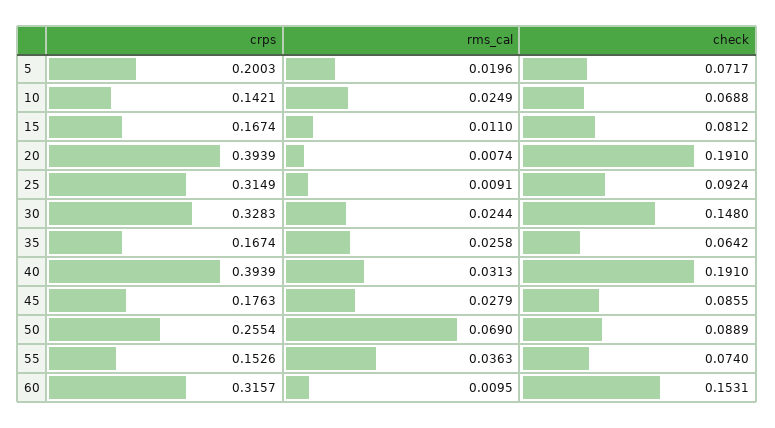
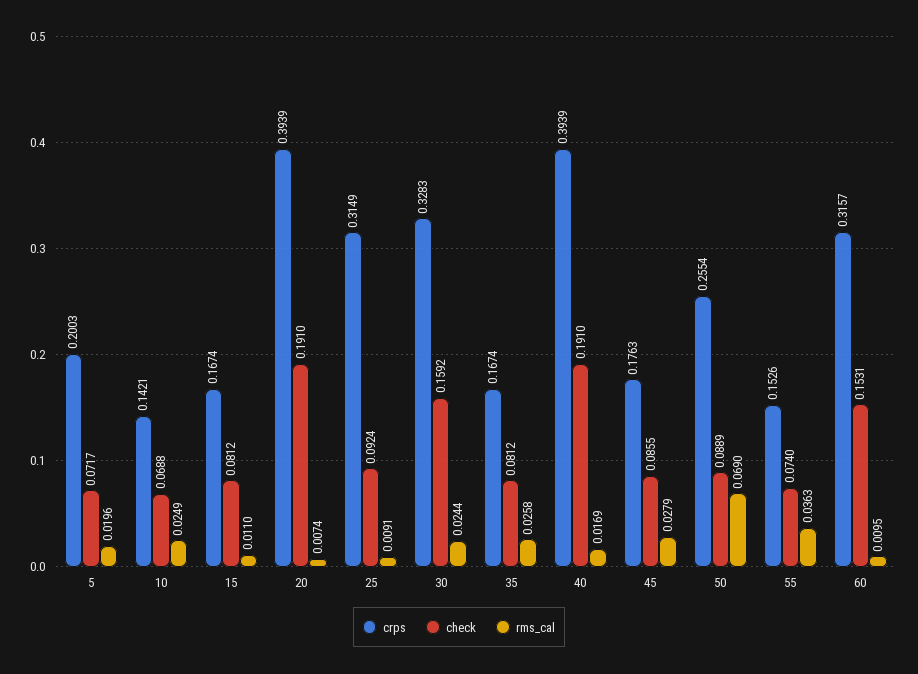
check, 30: 0.148 -> 0.1592
check, 35: 0.0642 -> 0.0812
rms_cal, 40: 0.0313 -> 0.0169

